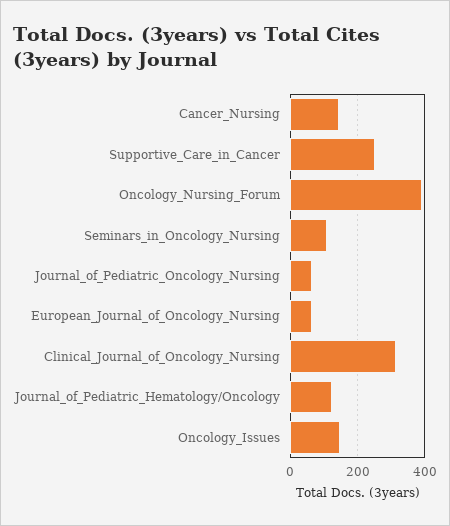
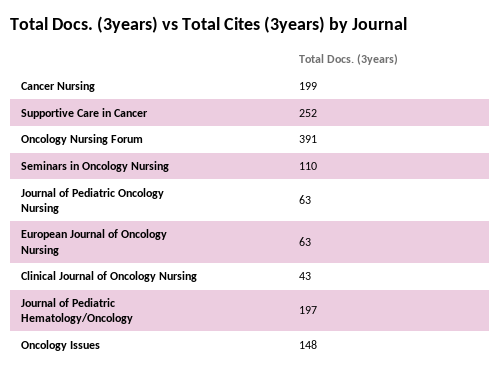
Cancer_Nursing: 140 -> 199
Clinical_Journal_of_Oncology_Nursing: 320 -> 43
Journal_of_Pediatric_Hematology/Oncology: 120 -> 197

